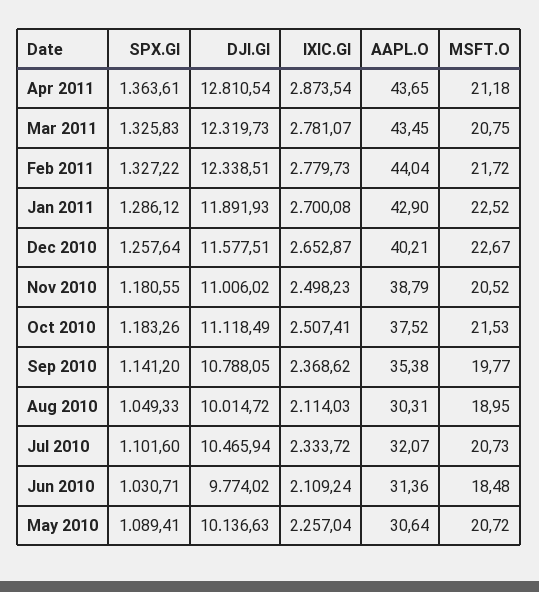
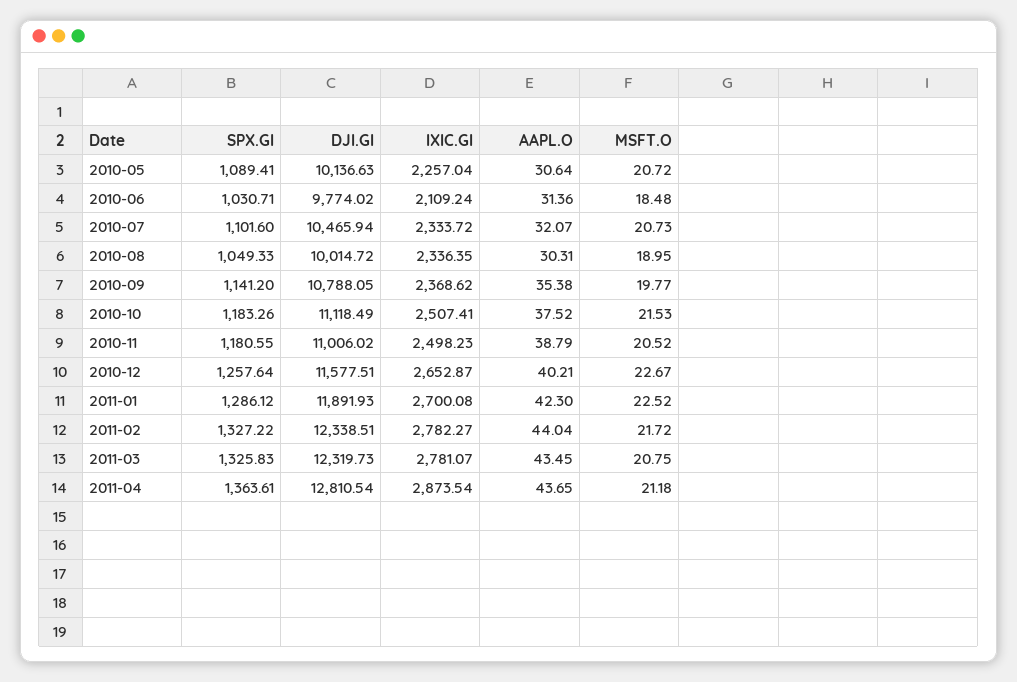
IXIC.GI, Feb 2011: 2779.73 -> 2782.27
AAPL.O, Jan 2011: 42.9 -> 42.3
IXIC.GI, Aug 2010: 2114.03 -> 2336.35

